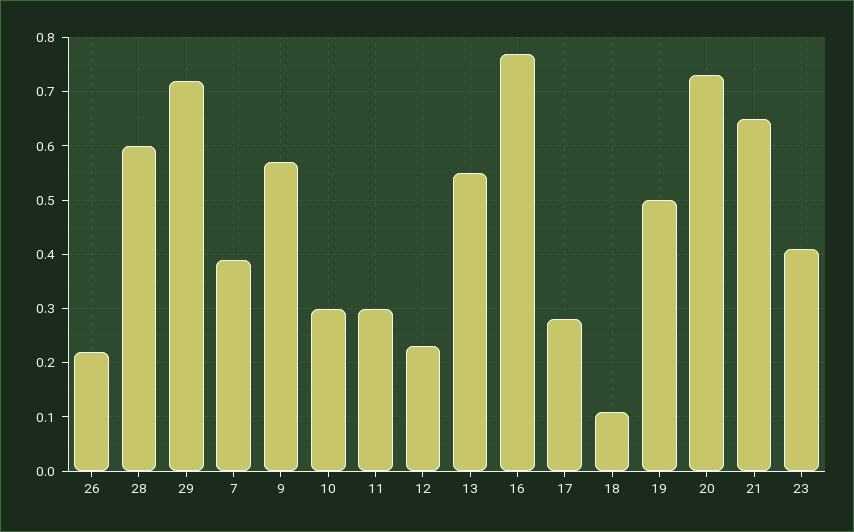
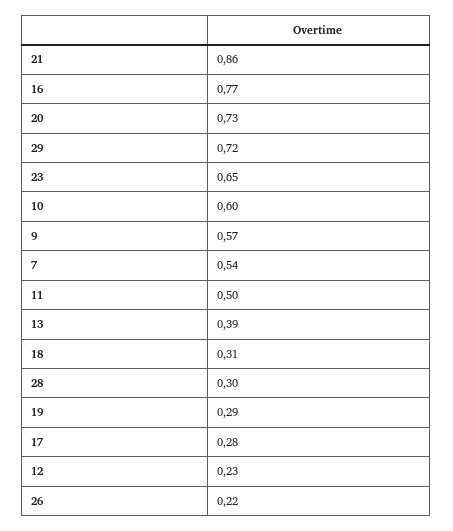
28: 0.6 -> 0.3
7: 0.4 -> 0.54
10: 0.3 -> 0.6
11: 0.3 -> 0.5
13: 0.55 -> 0.39
18: 0.1 -> 0.31
19: 0.5 -> 0.29
21: 0.65 -> 0.86
23: 0.4 -> 0.65

